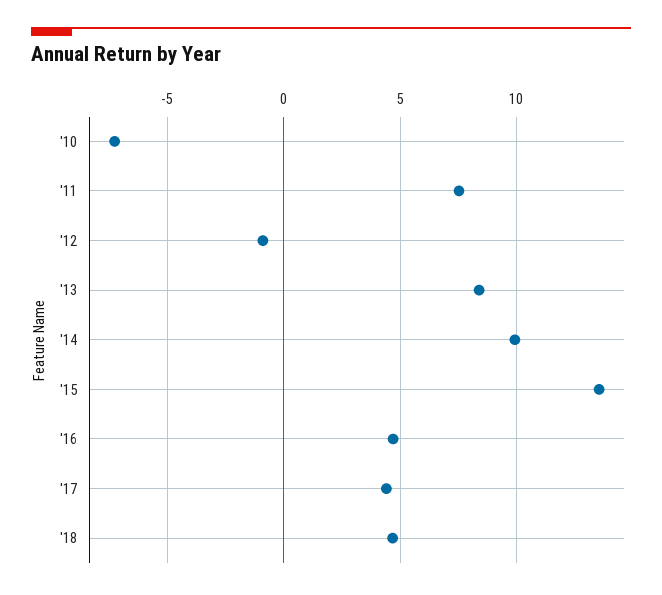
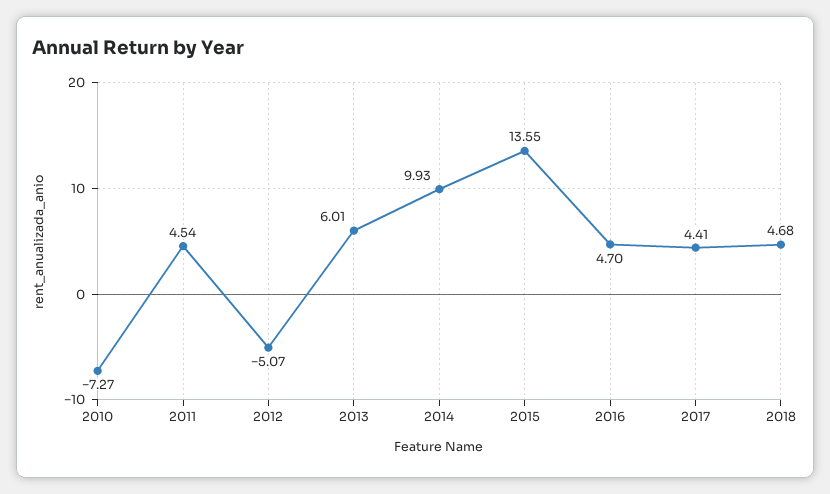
'11: 7.5 -> 4.54
'12: -1 -> -5.07
'13: 8.5 -> 6.01

